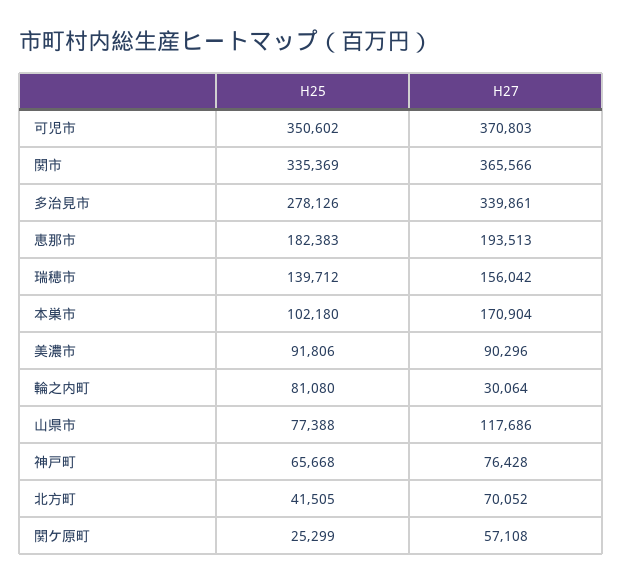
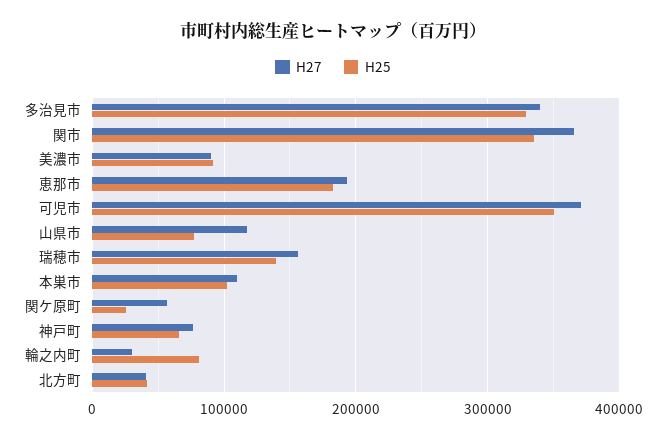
H25, 多治見市: 278126 -> 330000
H27, 本巣市: 170904 -> 110000
H27, 北方町: 70052 -> 40000

